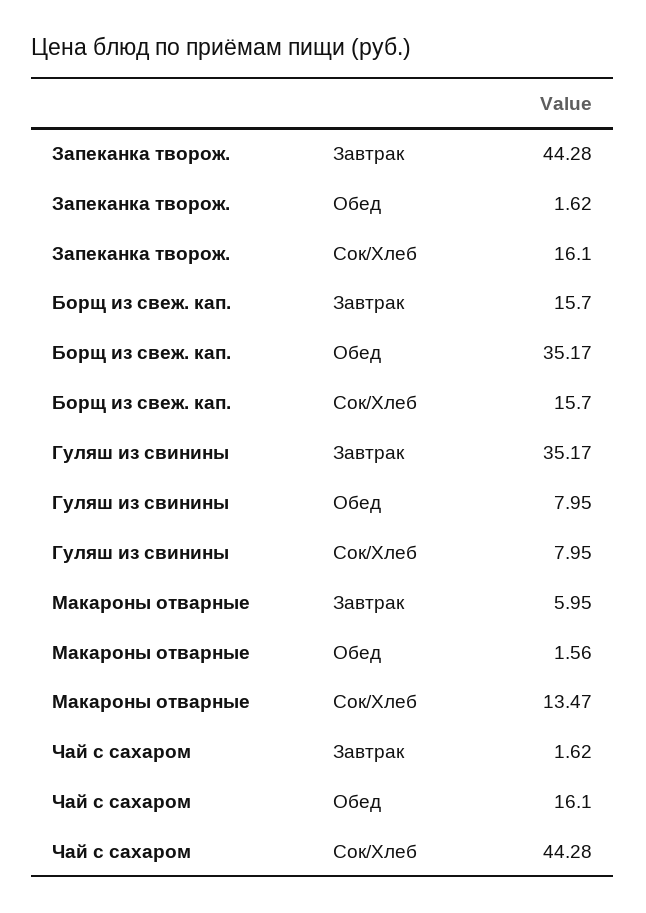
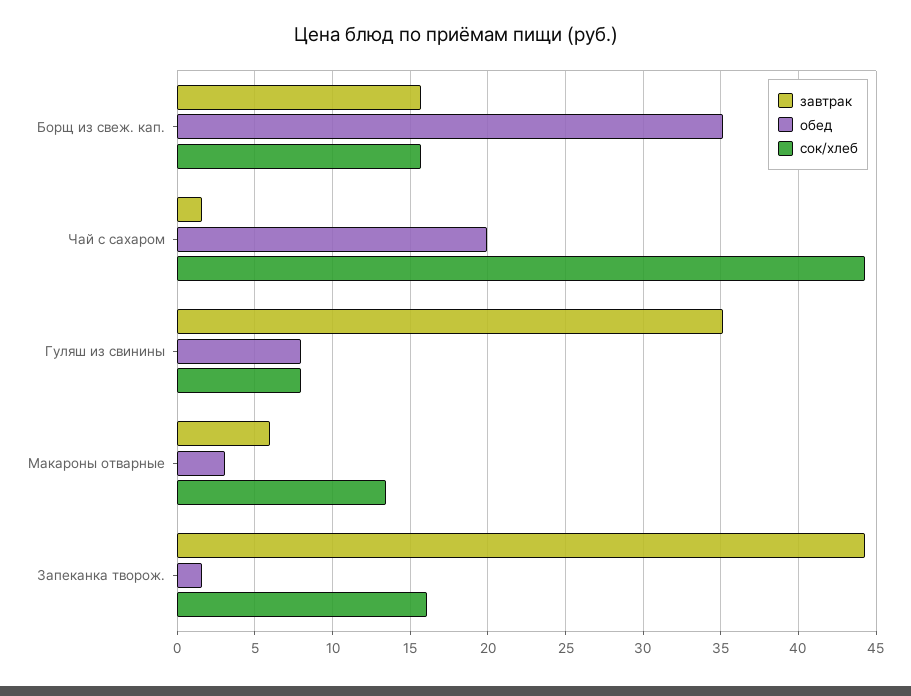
Обед, Макароны отварные: 1.56 -> 3
Обед, Чай с сахаром: 16.1 -> 20

